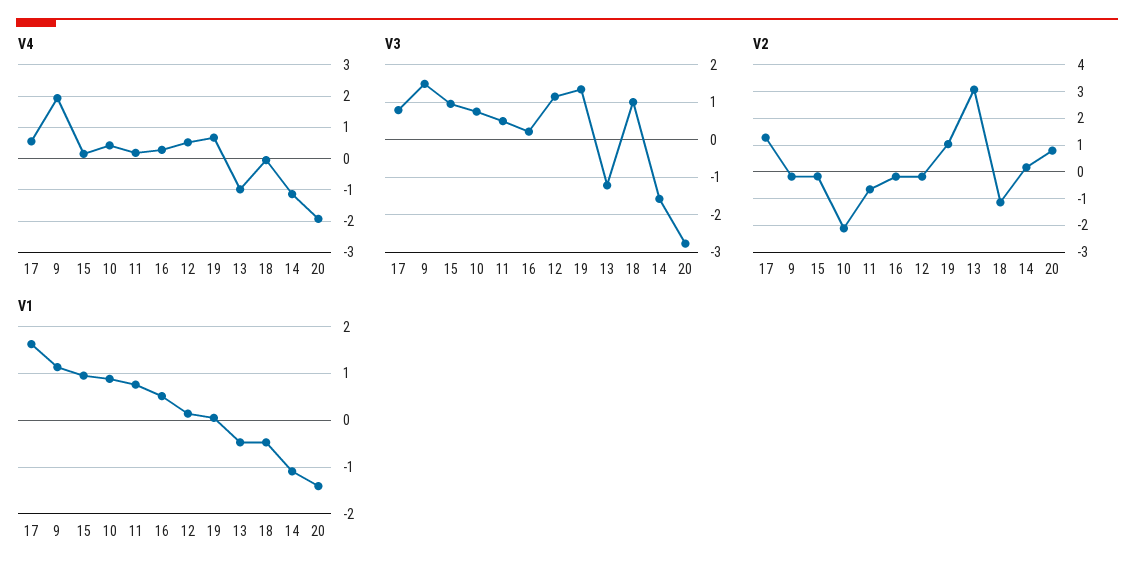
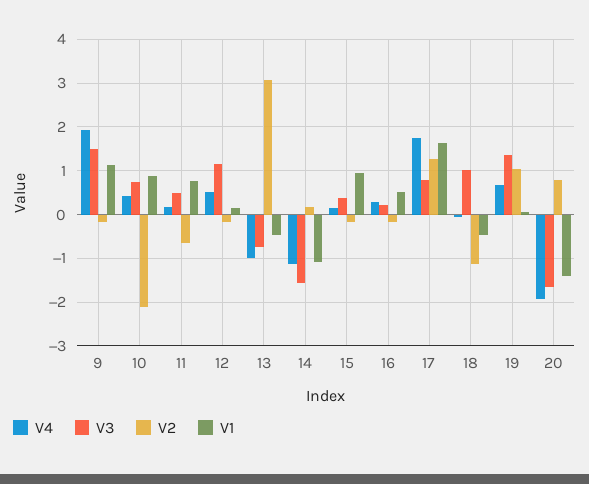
V4, 17: 0.6 -> 1.8
V3, 15: 1 -> 0.4
V3, 13: -1.2 -> -0.8
V3, 20: -2.8 -> -1.6

